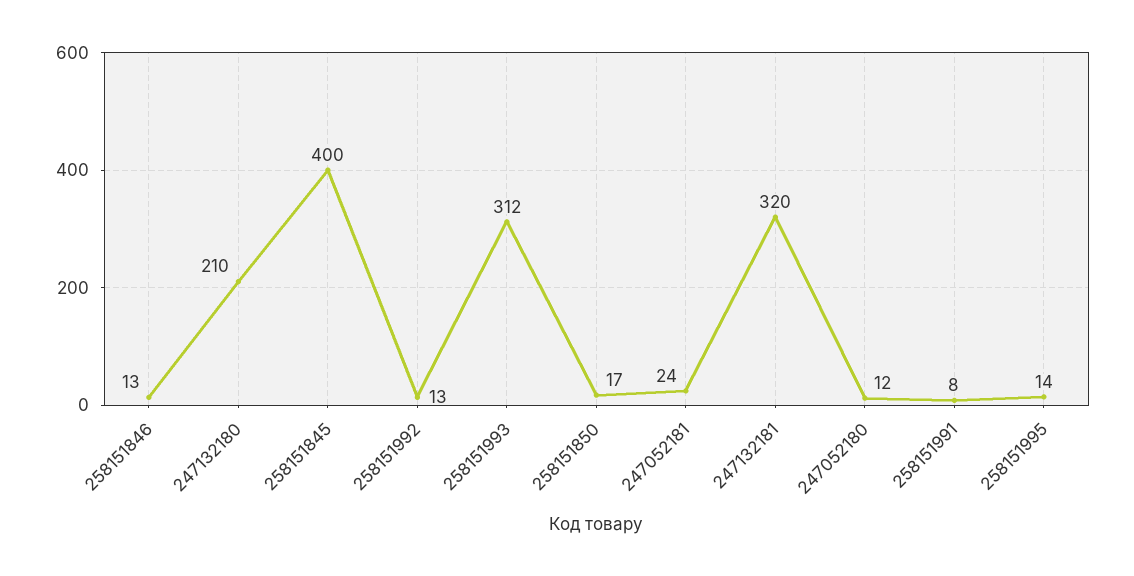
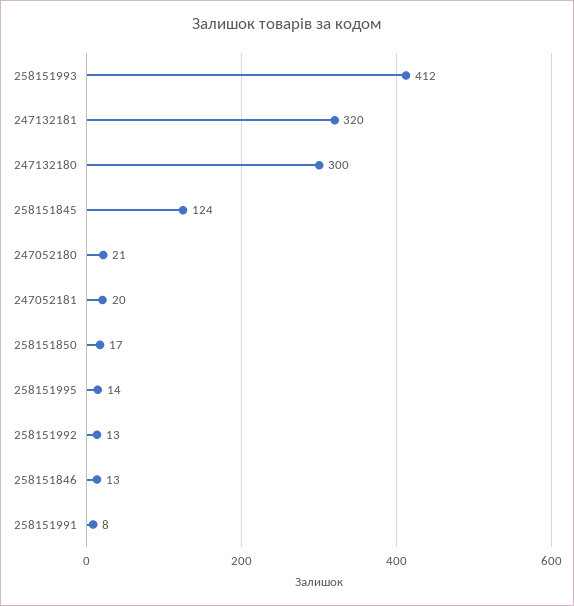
247132180: 210 -> 300
258151845: 400 -> 124
258151993: 312 -> 412
247052181: 24 -> 20
247052180: 12 -> 21

